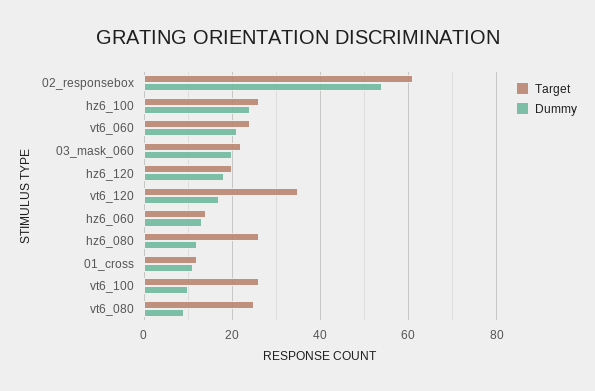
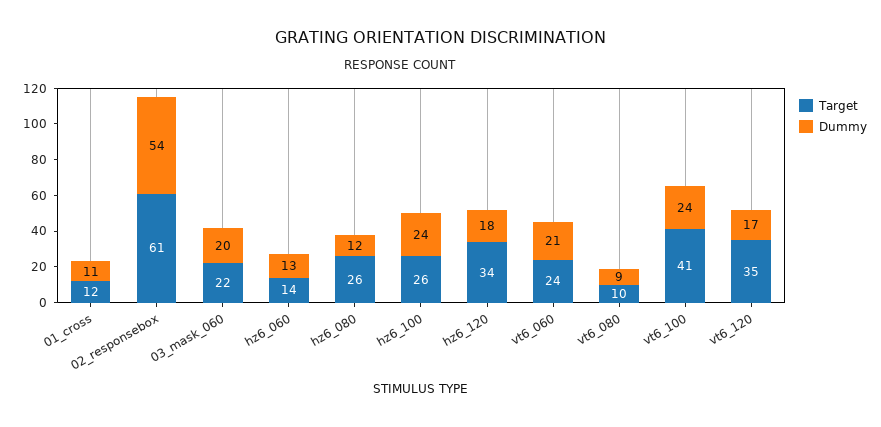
Target, hz6_120: 20 -> 34
Target, vt6_100: 25 -> 41
Dummy, vt6_100: 10 -> 24
Target, vt6_080: 25 -> 10

